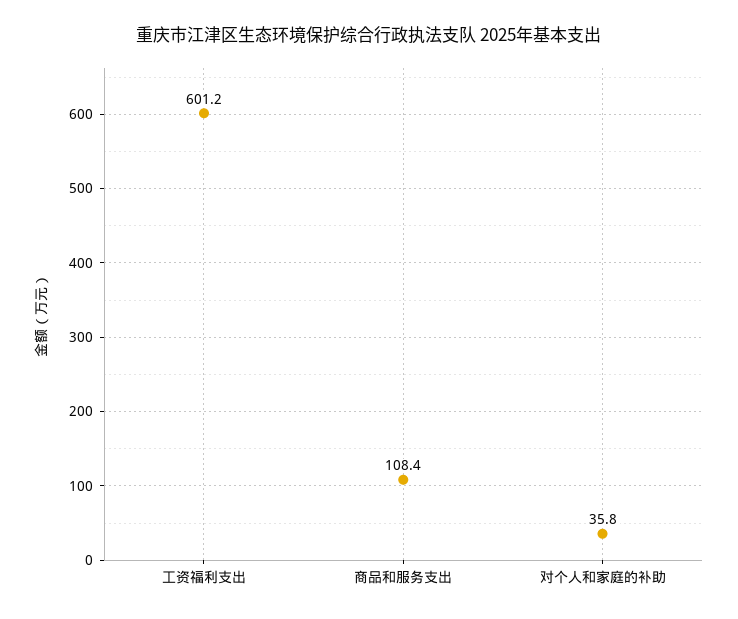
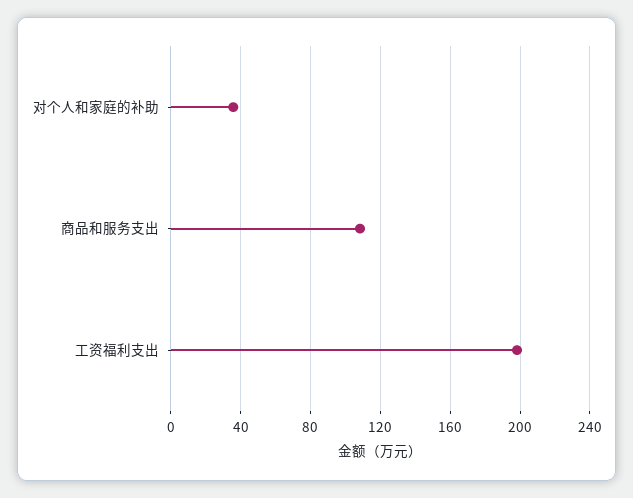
工资福利支出: 601.2 -> 200

